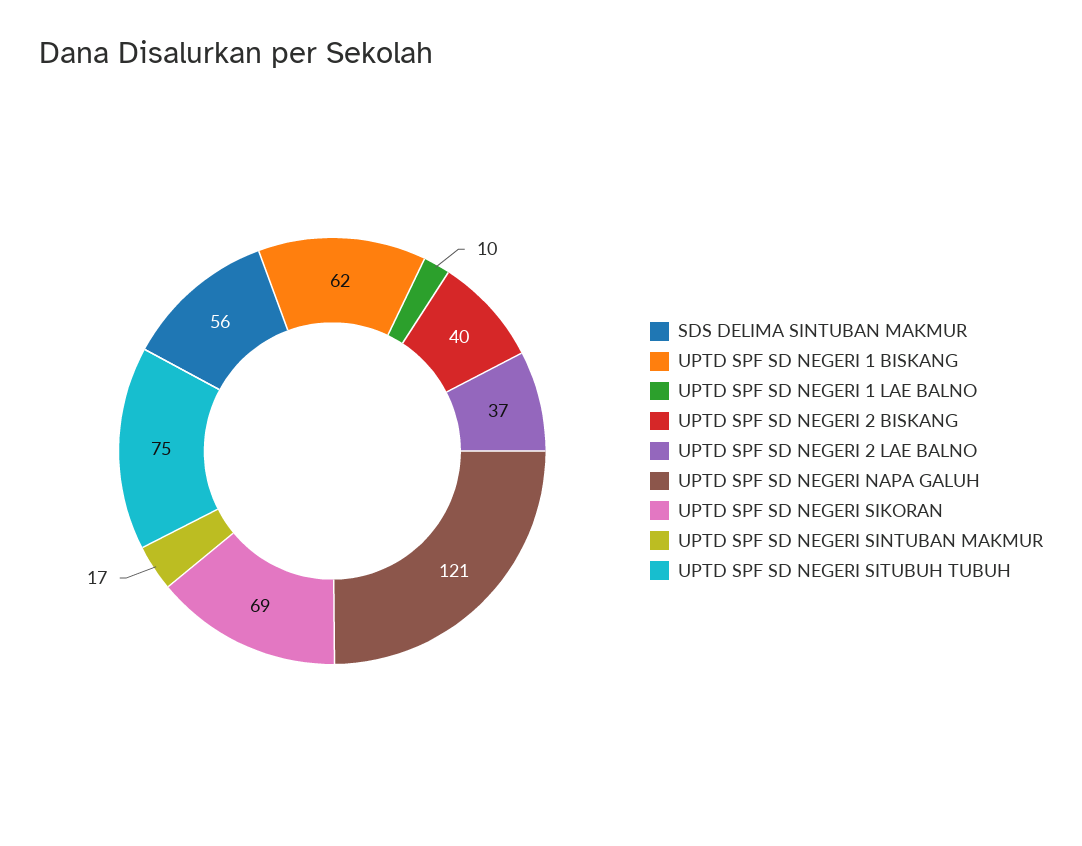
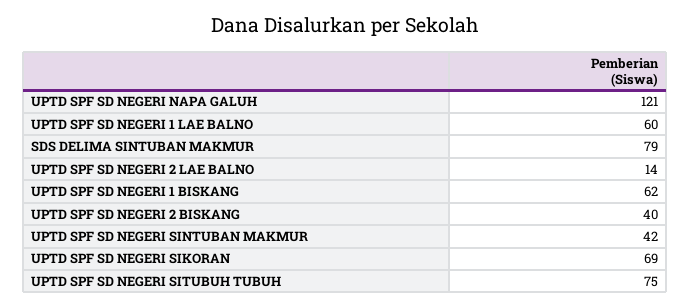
SDS DELIMA SINTUBAN MAKMUR: 56 -> 79
UPTD SPF SD NEGERI 1 LAE BALNO: 10 -> 60
UPTD SPF SD NEGERI 2 LAE BALNO: 37 -> 14
UPTD SPF SD NEGERI SINTUBAN MAKMUR: 17 -> 42

